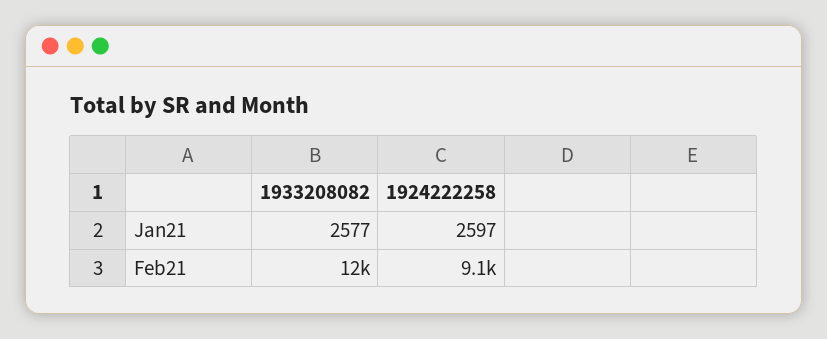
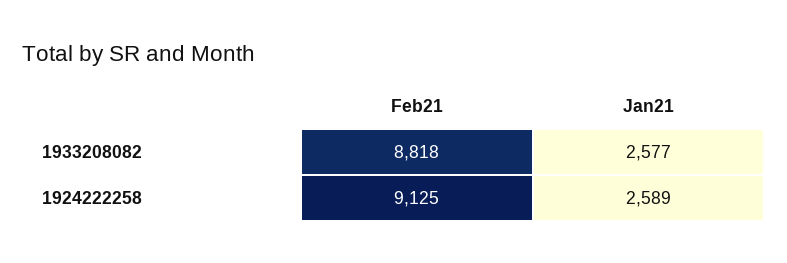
1924222258, Jan21: 2597 -> 2589
1933208082, Feb21: 12000 -> 8818

